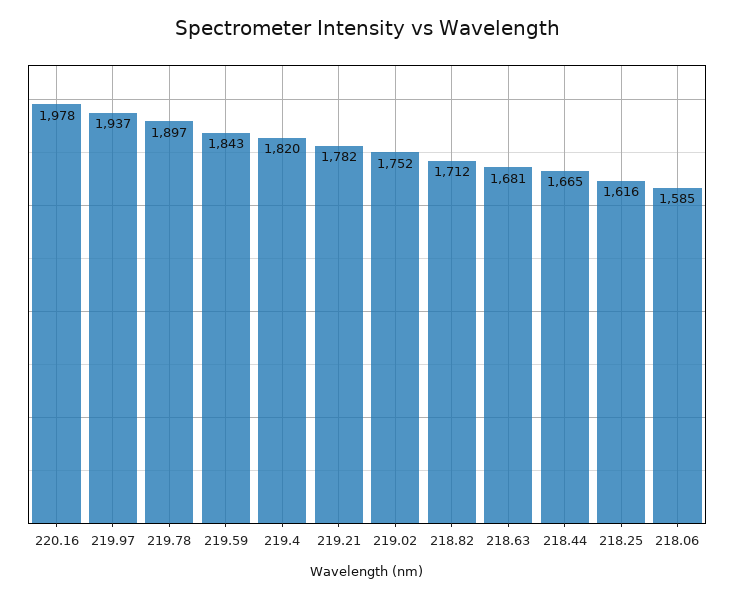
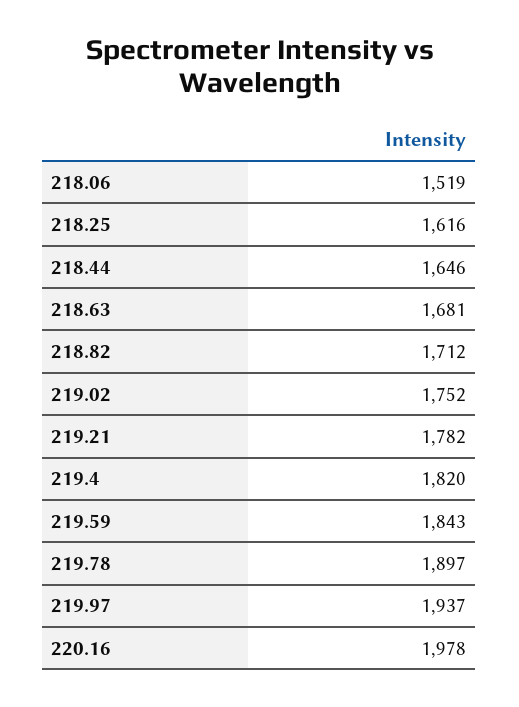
218.44: 1665 -> 1646
218.06: 1585 -> 1519

